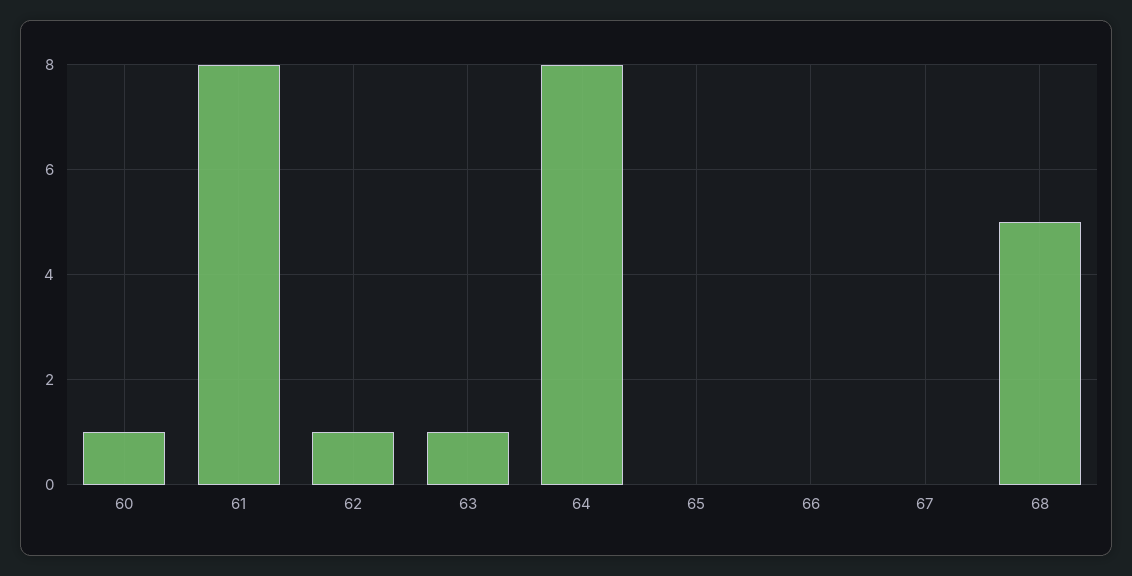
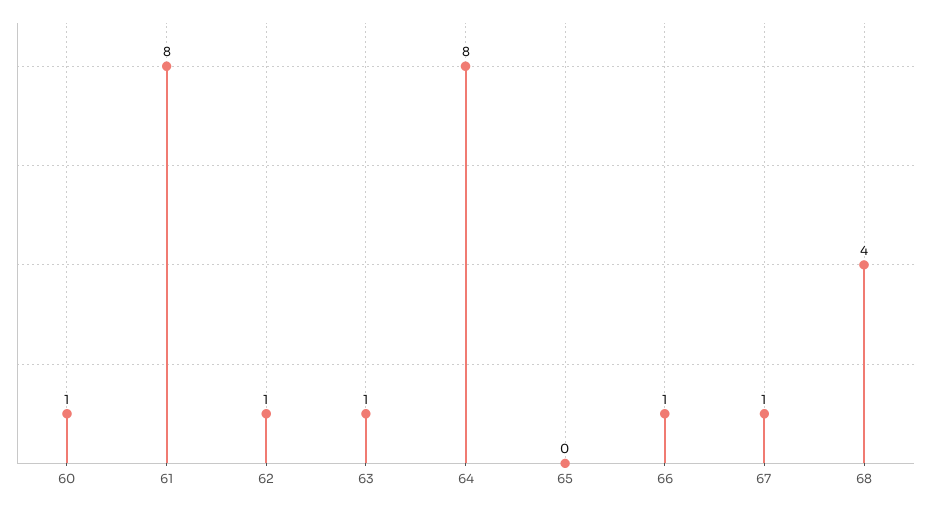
66: 0 -> 1
67: 0 -> 1
68: 5 -> 4

